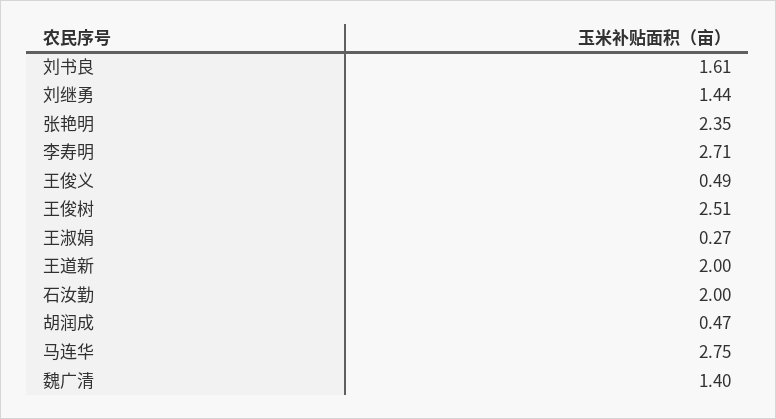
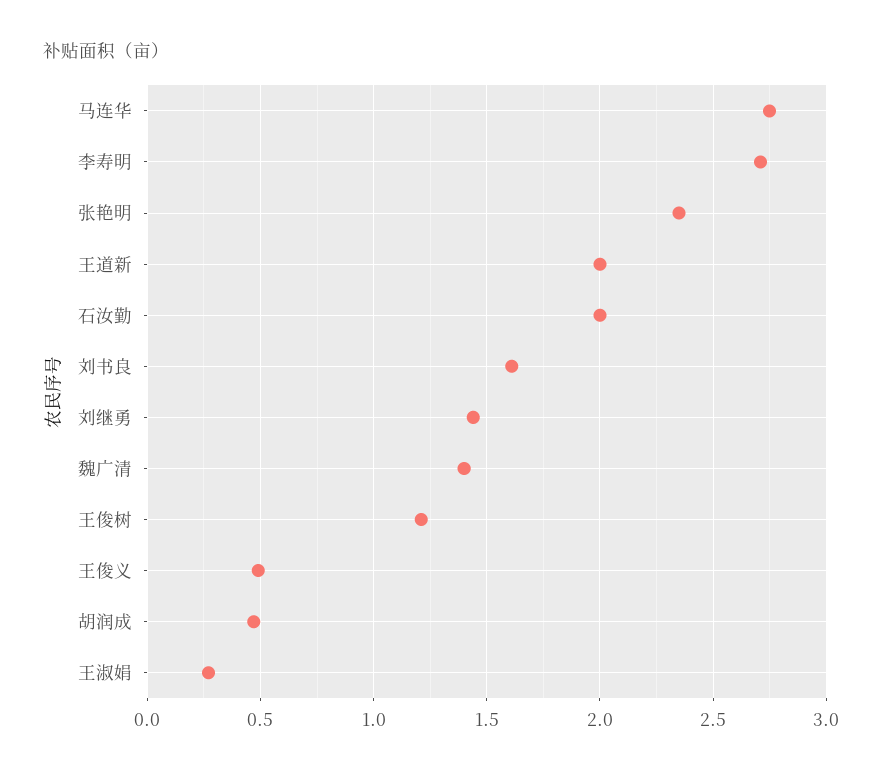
王俊树: 2.51 -> 1.2

